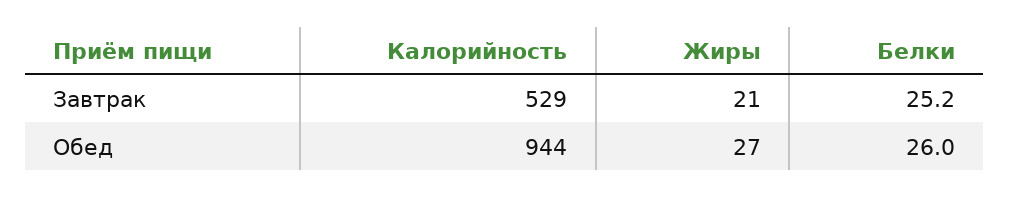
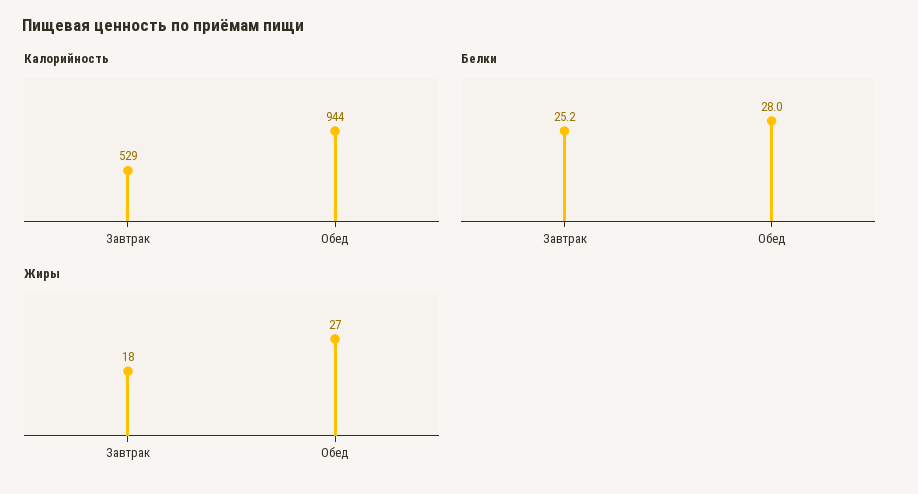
Жиры, Завтрак: 21 -> 18
Белки, Обед: 26 -> 28

